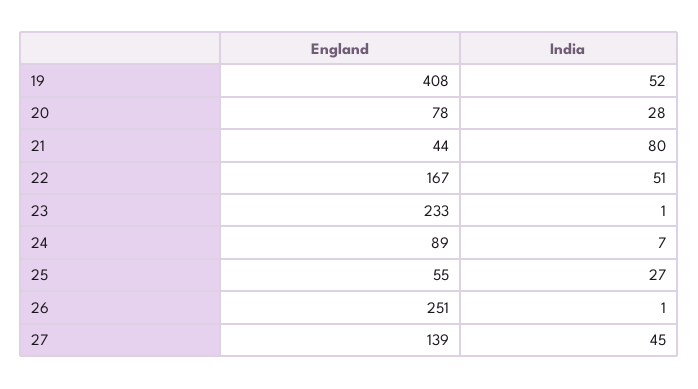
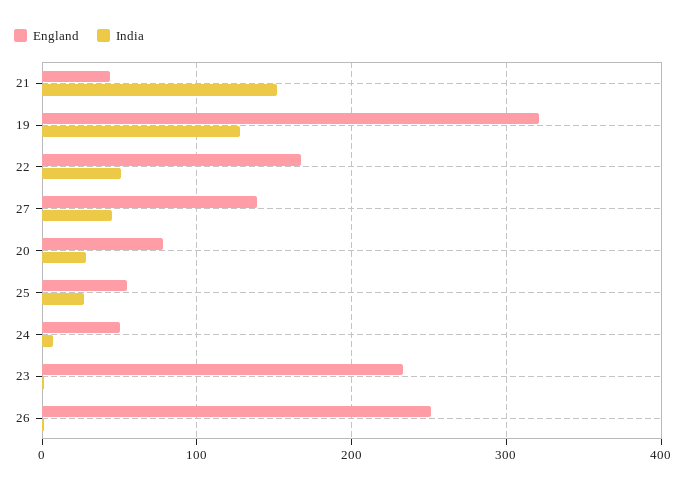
England, 19: 408 -> 320
India, 19: 52 -> 130
India, 21: 80 -> 150
England, 24: 89 -> 50

